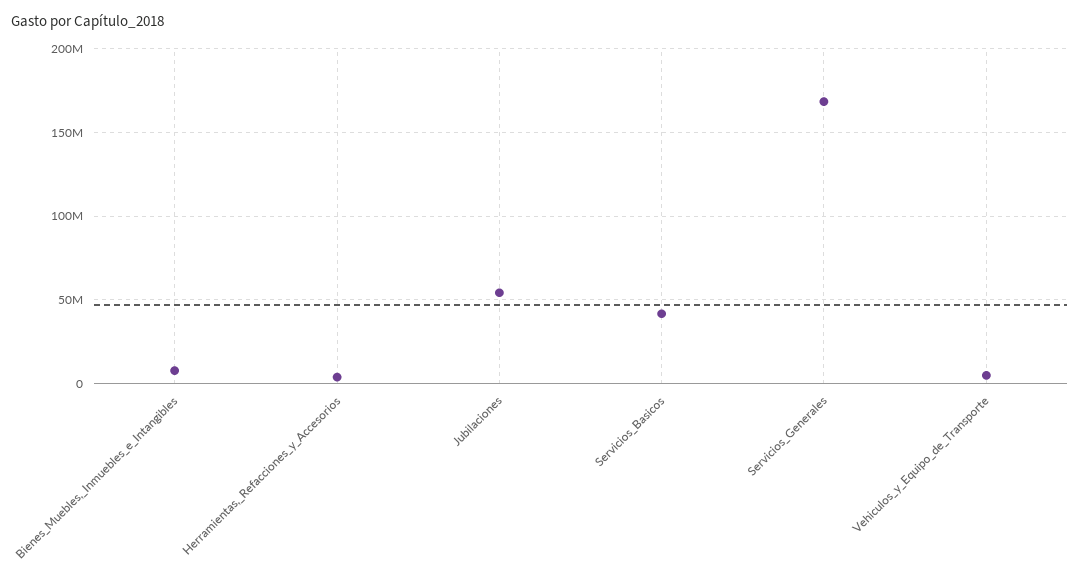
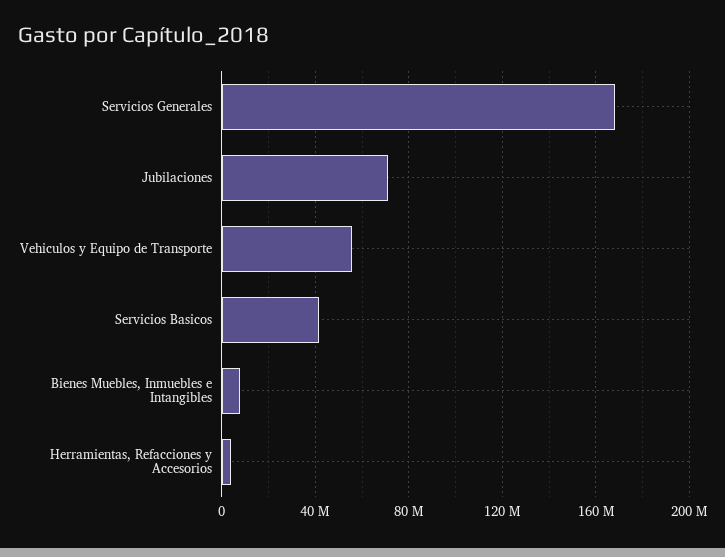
Jubilaciones: 55000000 -> 70000000
Vehiculos_y_Equipo_de_Transporte: 5000000 -> 55000000

